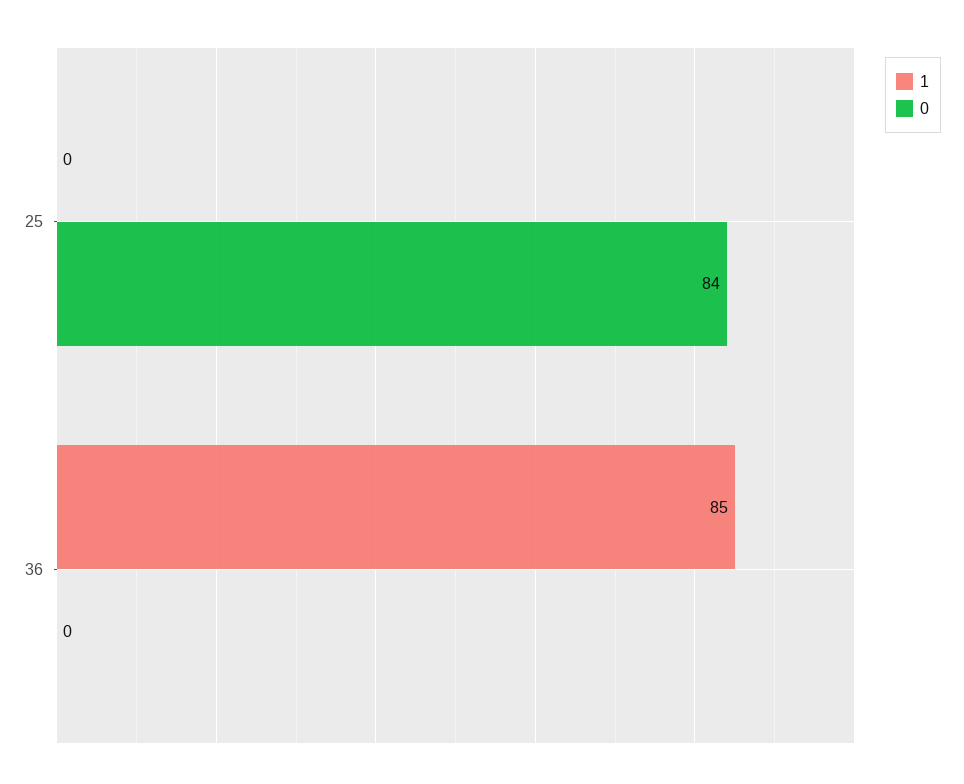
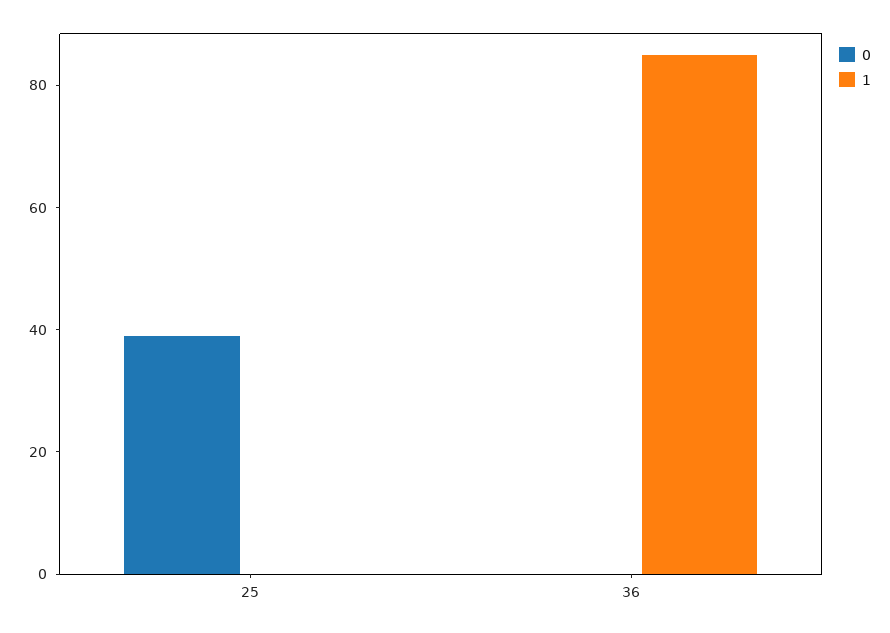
0, 25: 84 -> 40

